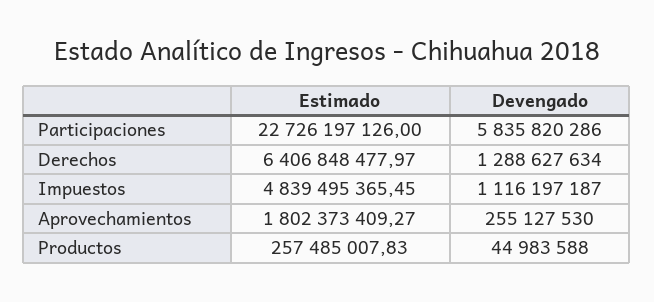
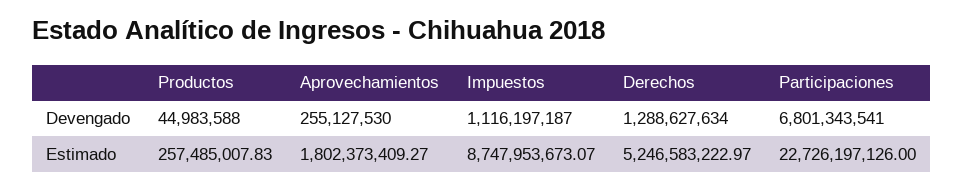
Devengado, Participaciones: 5835820286 -> 6801343541
Estimado, Derechos: 6406848477.97 -> 5246583222.97
Estimado, Impuestos: 4839495365.45 -> 8747953673.07

